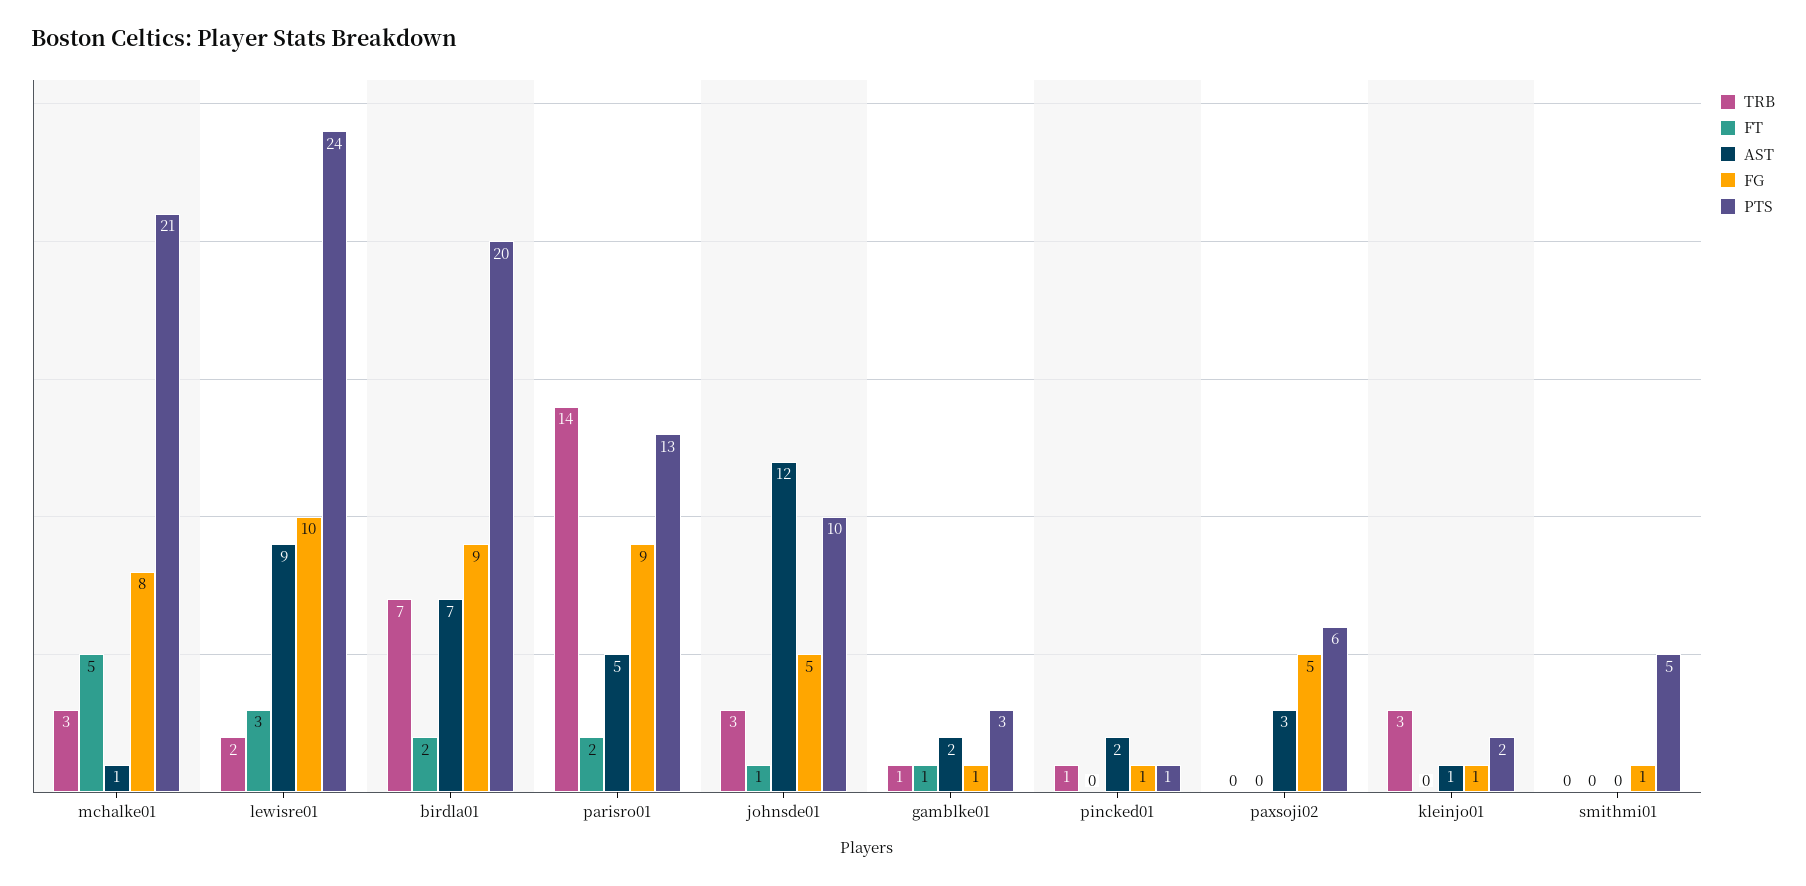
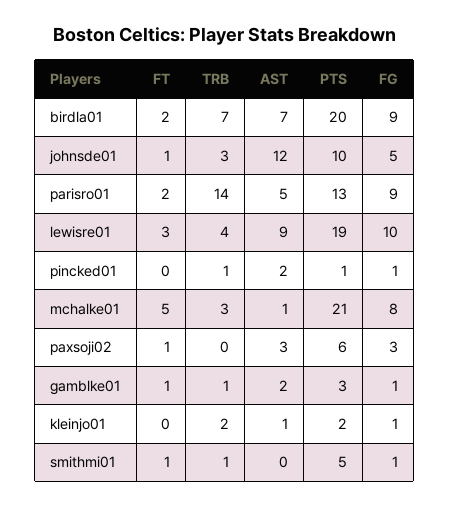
TRB, lewisre01: 2 -> 4
PTS, lewisre01: 24 -> 19
FT, paxsoji02: 0 -> 1
FG, paxsoji02: 5 -> 3
TRB, kleinjo01: 3 -> 2
TRB, smithmi01: 0 -> 1
FT, smithmi01: 0 -> 1

